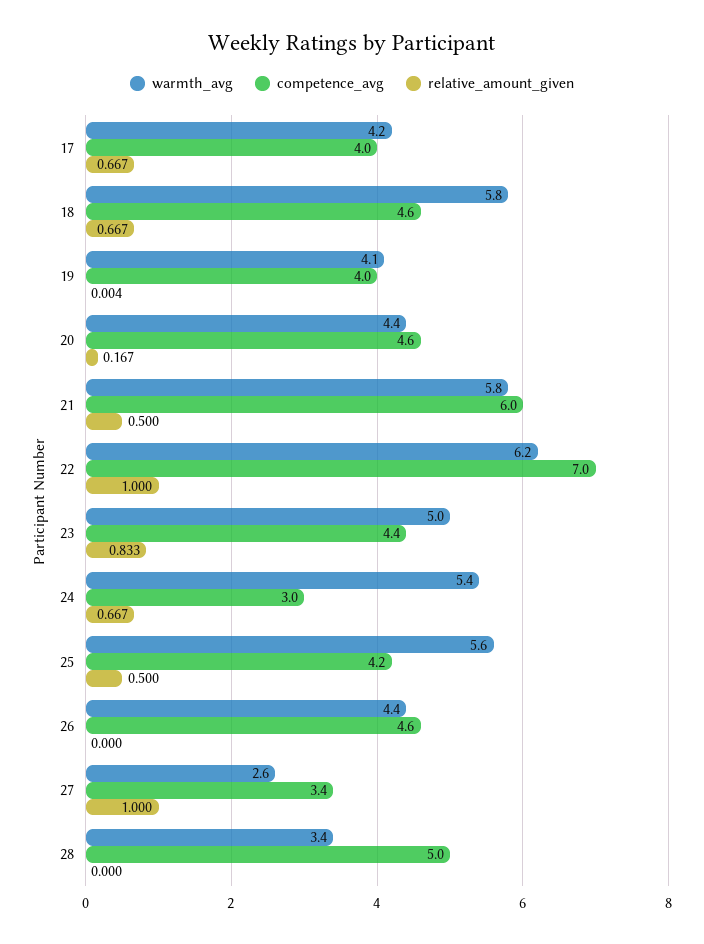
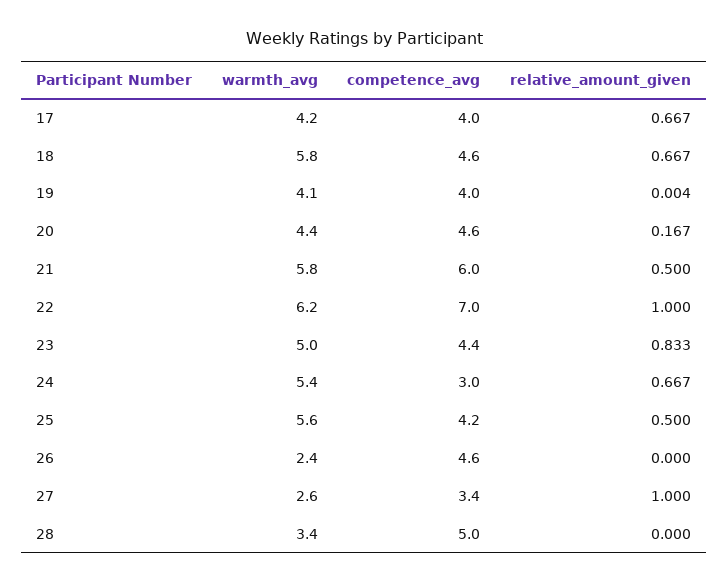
warmth_avg, 26: 4.4 -> 2.4

